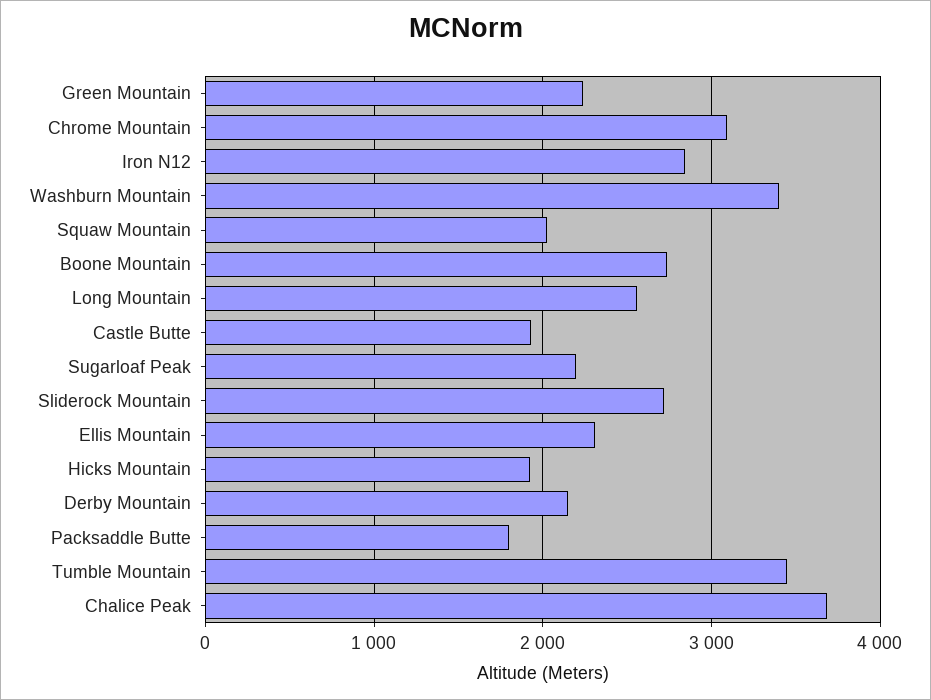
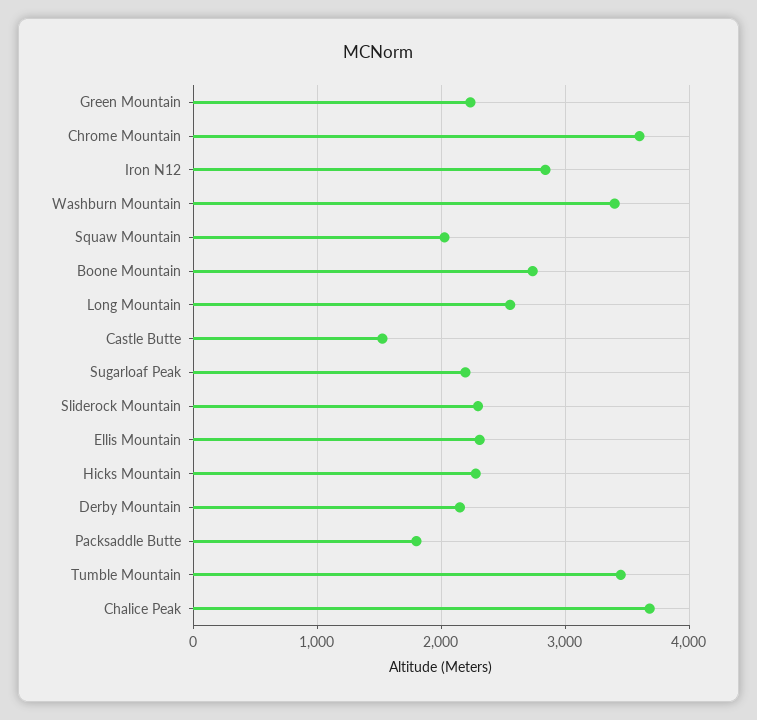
Chrome Mountain: 3100 -> 3600
Castle Butte: 1900 -> 1500
Sliderock Mountain: 2700 -> 2300
Hicks Mountain: 1900 -> 2300

